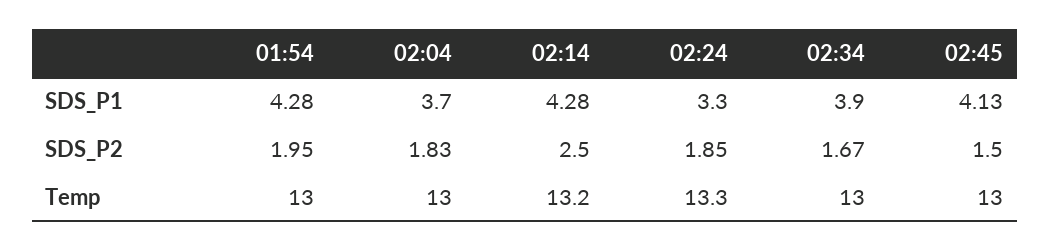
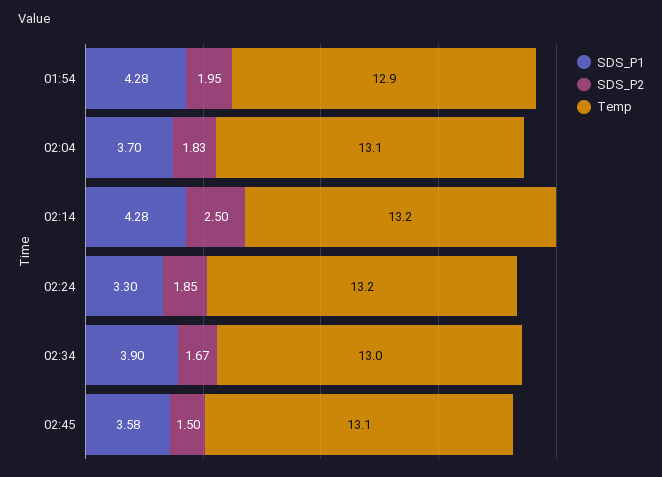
SDS_P1, 02:45: 4.13 -> 3.58
Temp, 01:54: 13 -> 12.9
Temp, 02:04: 13 -> 13.1
Temp, 02:24: 13.3 -> 13.2
Temp, 02:45: 13 -> 13.1

